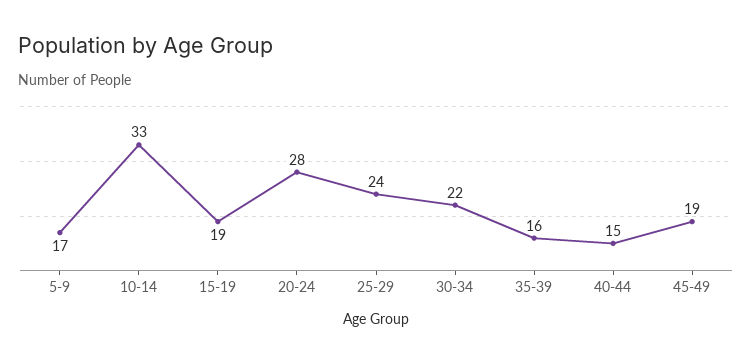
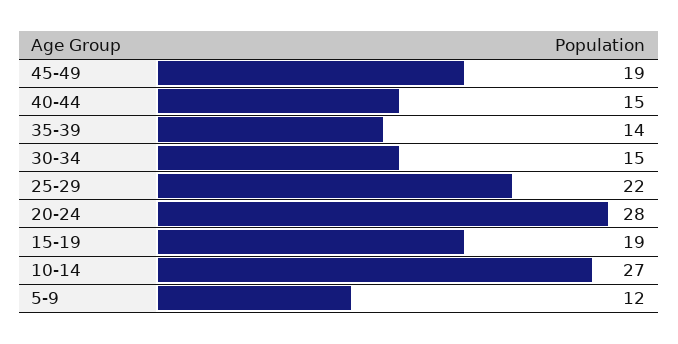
5-9: 17 -> 12
10-14: 33 -> 27
25-29: 24 -> 22
30-34: 22 -> 15
35-39: 16 -> 14

